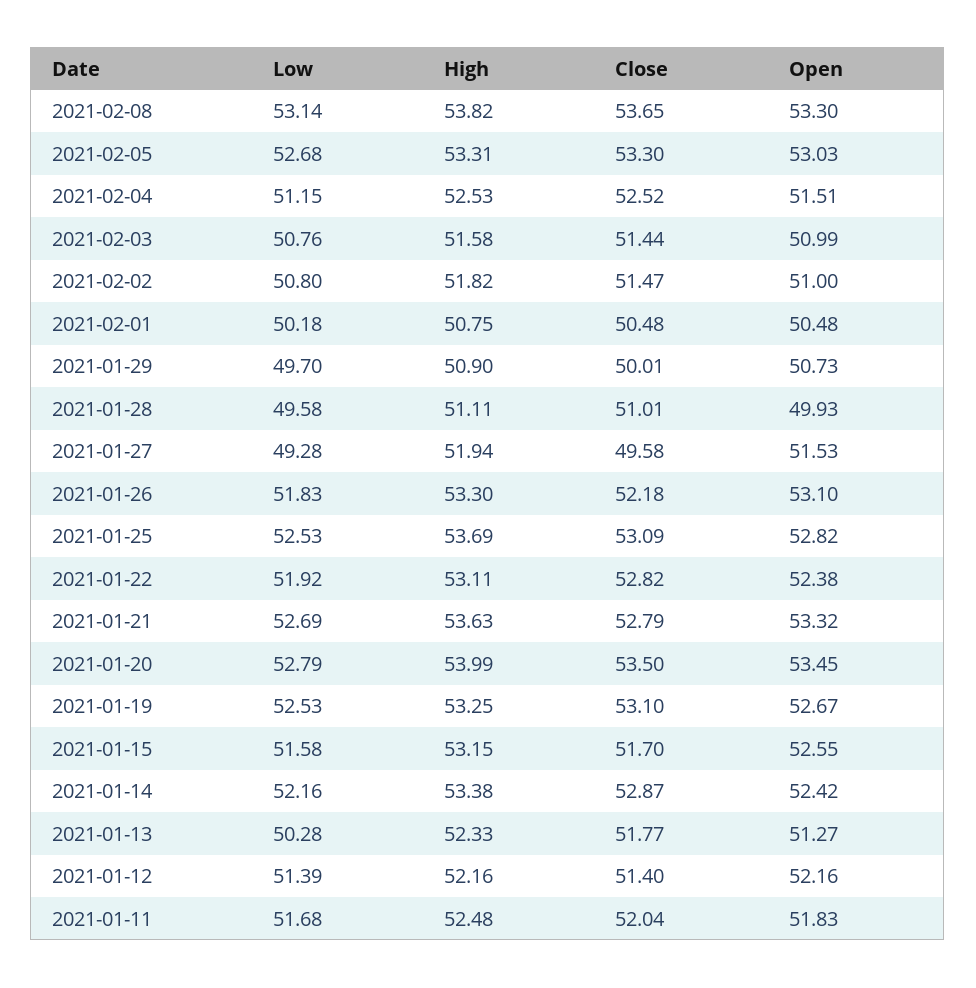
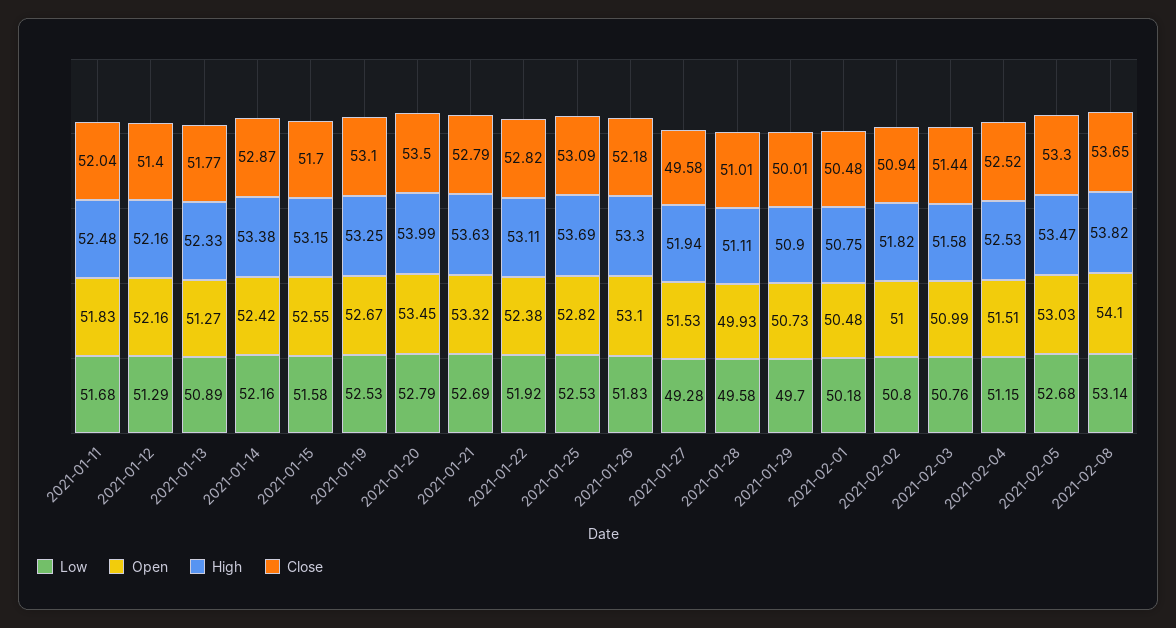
Open, 2021-02-08: 53.3 -> 54.1
High, 2021-02-05: 53.31 -> 53.47
Close, 2021-02-02: 51.47 -> 50.94
Low, 2021-01-13: 50.28 -> 50.89
Low, 2021-01-12: 51.39 -> 51.29

